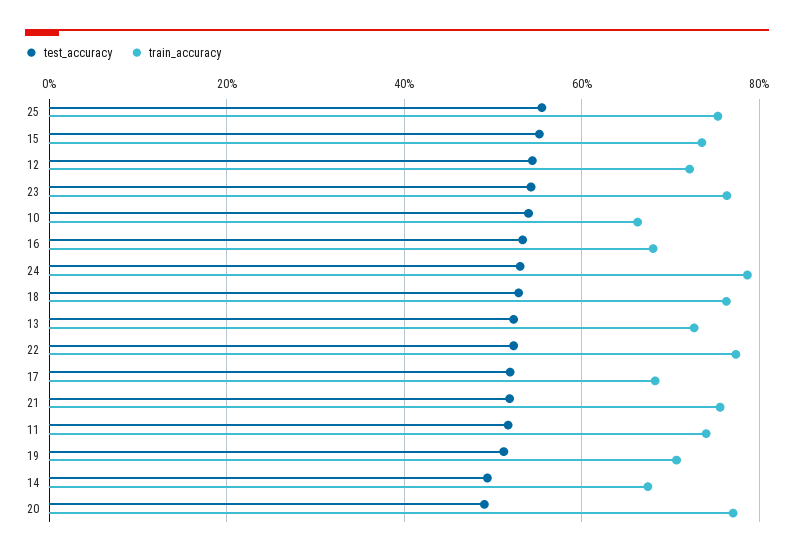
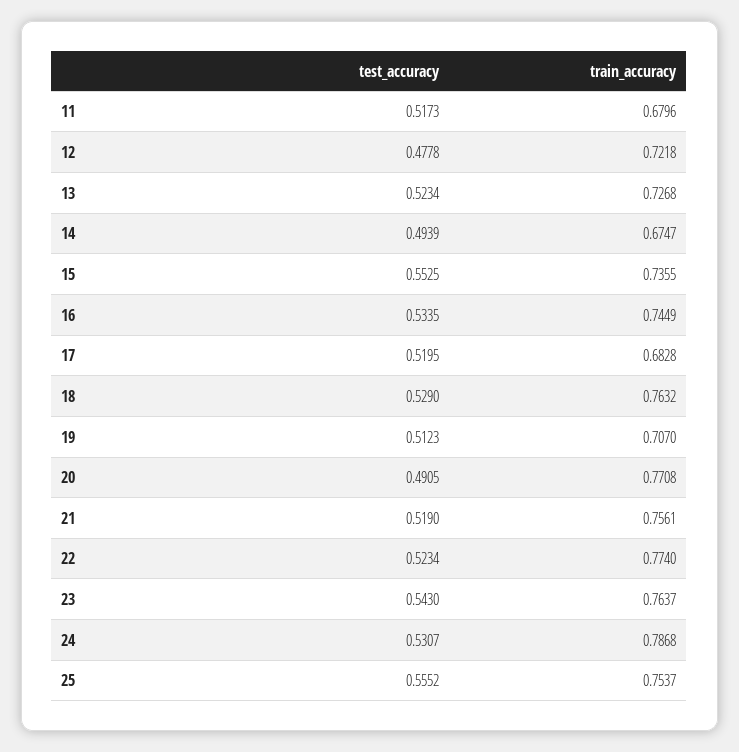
test_accuracy, 12: 0.54 -> 0.4778
test_accuracy, 10: 0.54 -> none
train_accuracy, 10: 0.66 -> none
train_accuracy, 16: 0.68 -> 0.7449
train_accuracy, 11: 0.74 -> 0.6796

